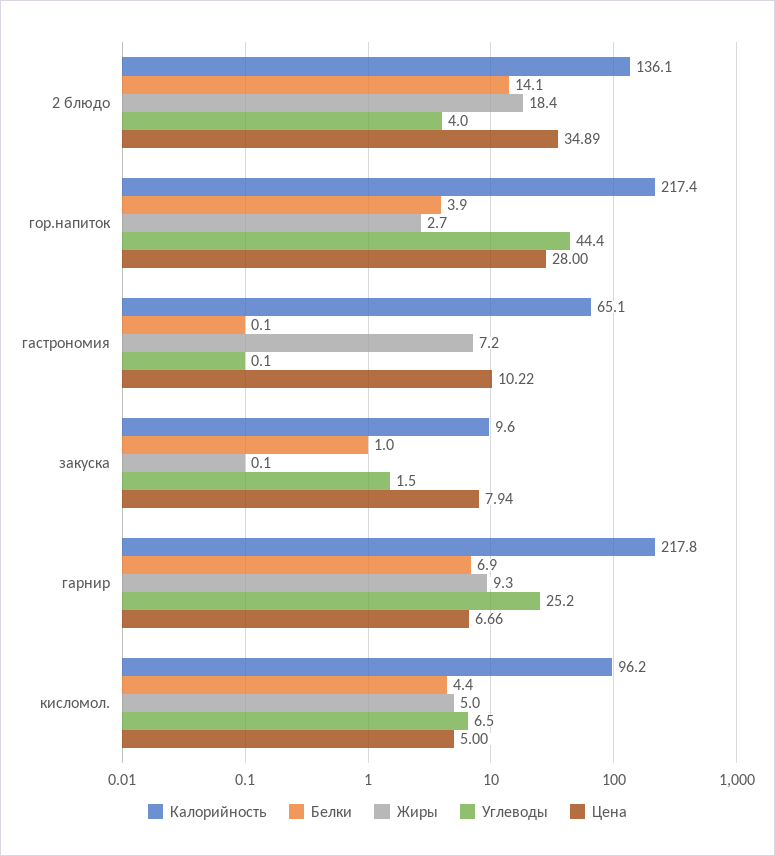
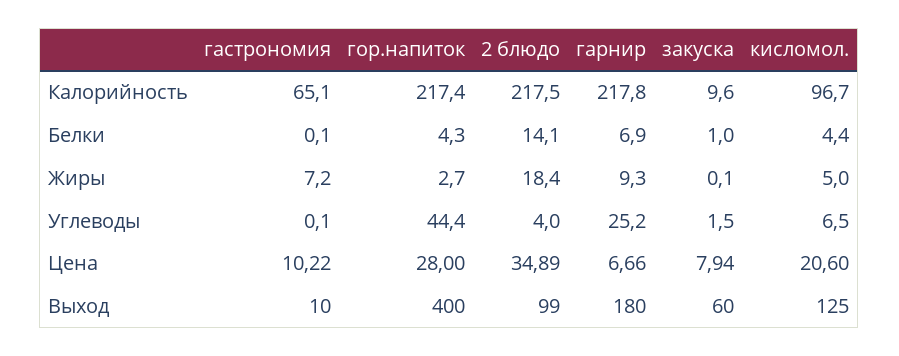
Калорийность, 2 блюдо: 136.1 -> 217.5
Белки, гор.напиток: 3.9 -> 4.3
Калорийность, кисломол.: 96.2 -> 96.7
Цена, кисломол.: 5 -> 20.6
Выход, гастрономия: none -> 10
Выход, гор.напиток: none -> 400
Выход, 2 блюдо: none -> 99
Выход, гарнир: none -> 180
Выход, закуска: none -> 60
Выход, кисломол.: none -> 125

